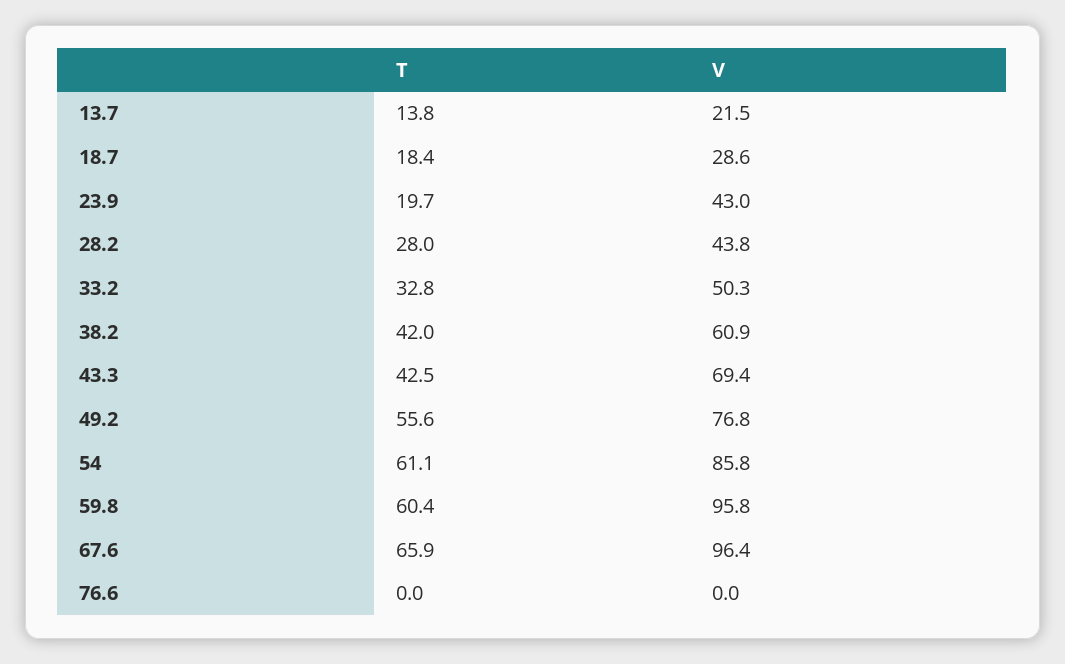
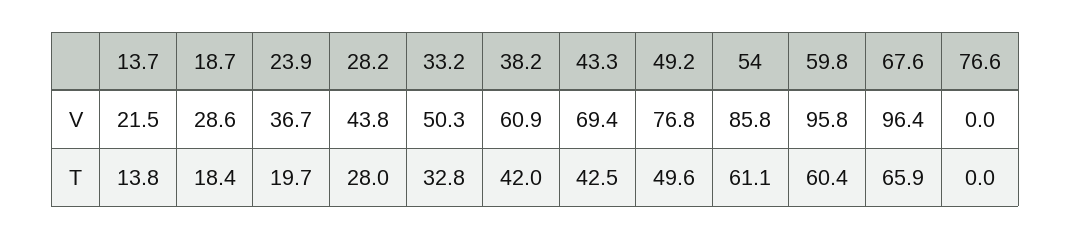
V, 23.9: 43 -> 36.7
T, 49.2: 55.6 -> 49.6

